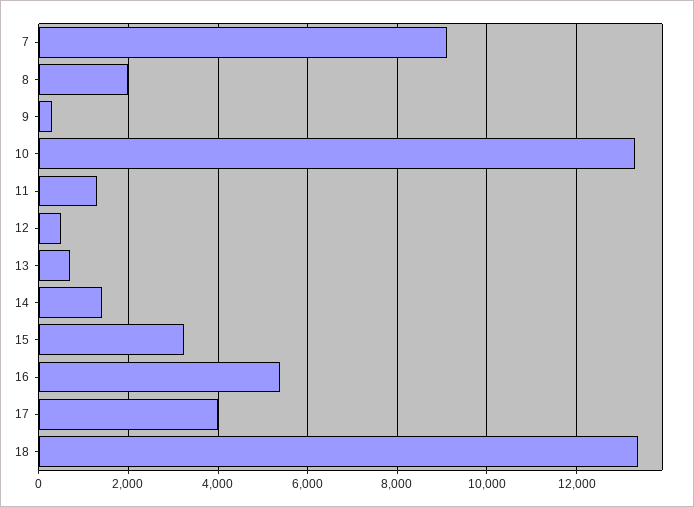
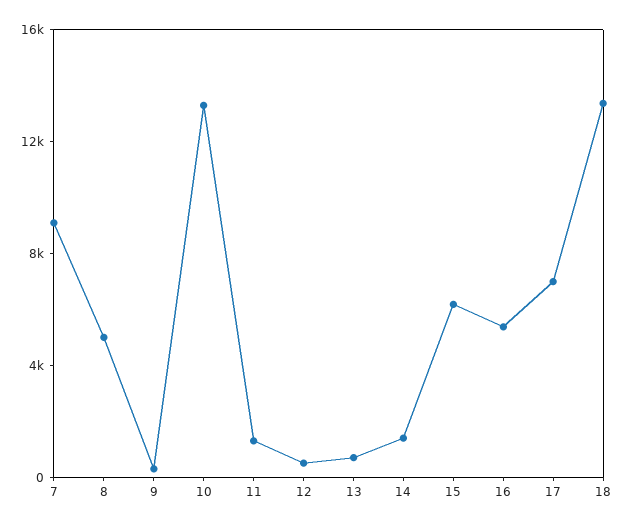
8: 2000 -> 5000
15: 3200 -> 6000
17: 4000 -> 7000

